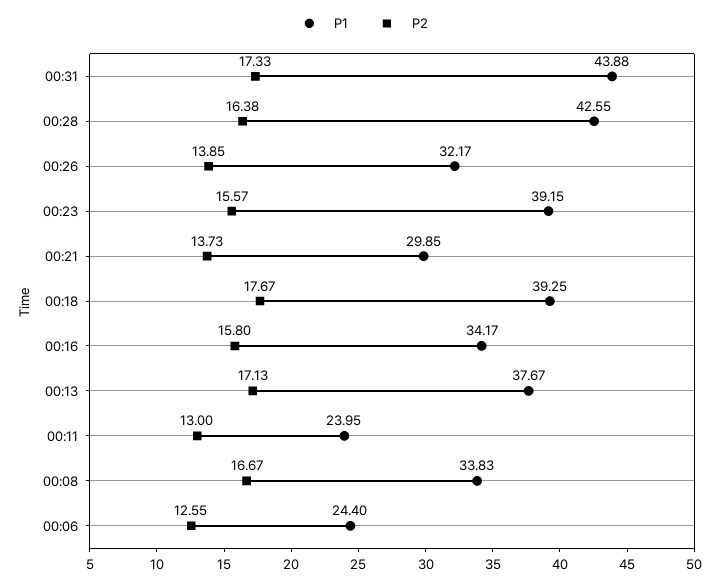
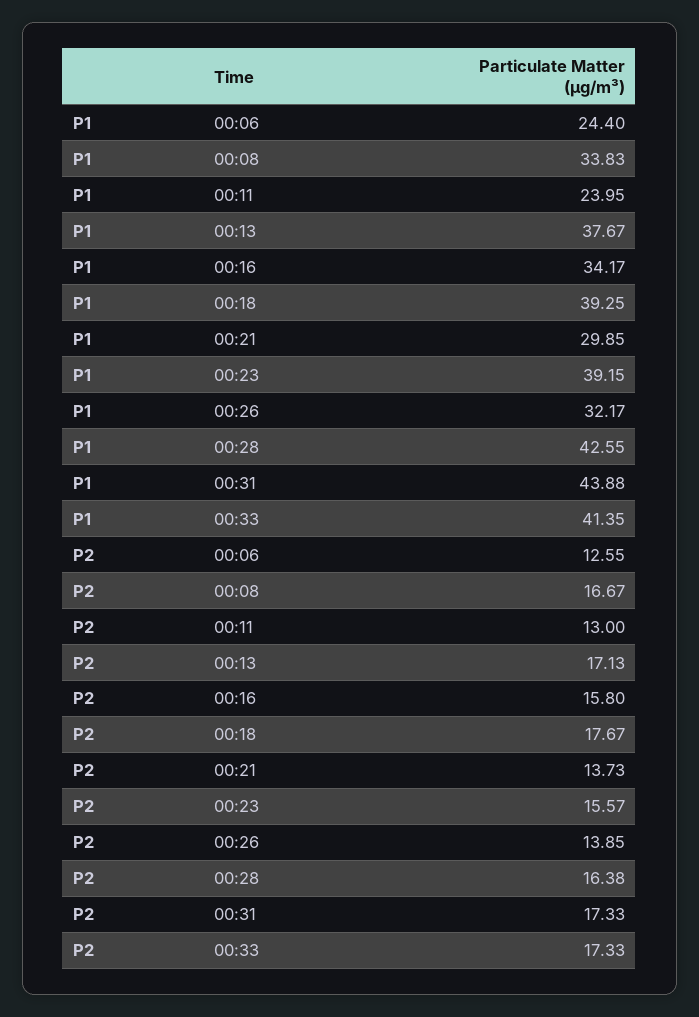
P1, 00:33: none -> 41.35
P2, 00:33: none -> 17.33

